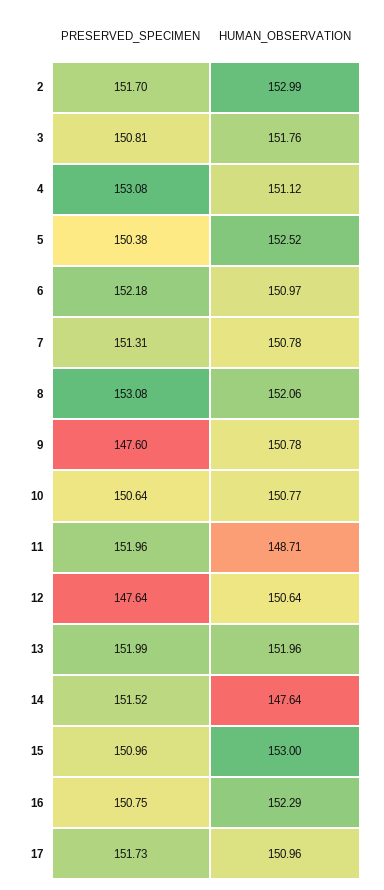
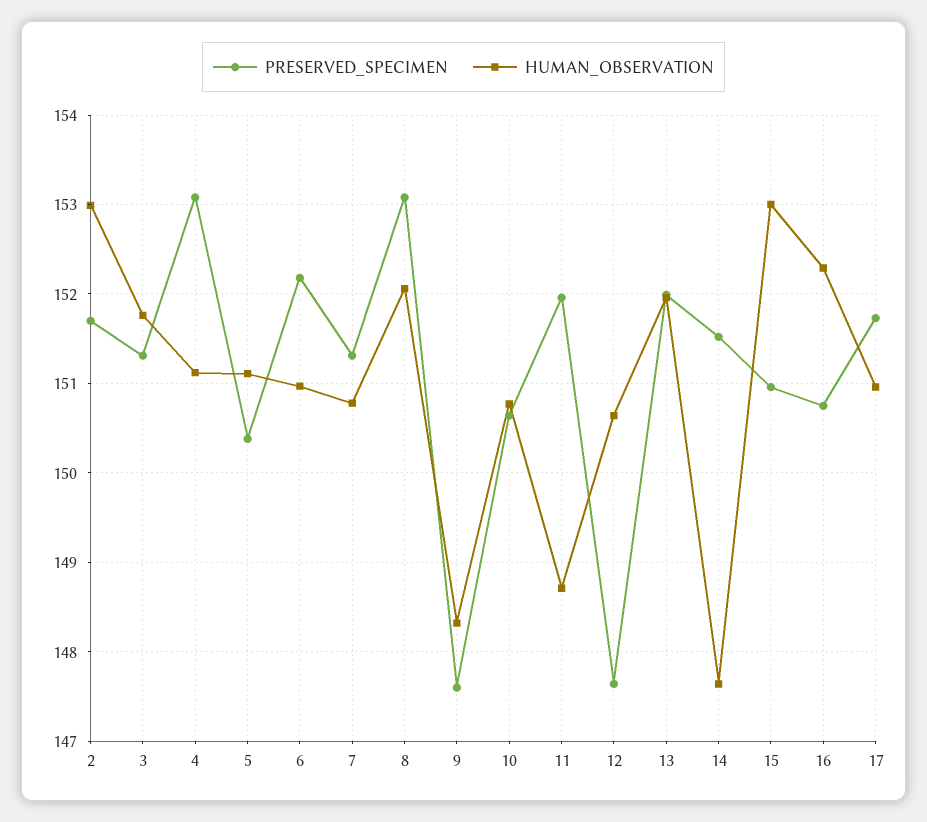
PRESERVED_SPECIMEN, 3: 150.81 -> 151.3
HUMAN_OBSERVATION, 5: 152.52 -> 151.1
HUMAN_OBSERVATION, 9: 150.78 -> 148.3

